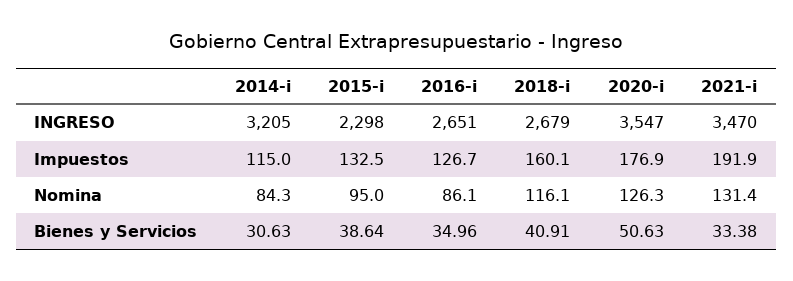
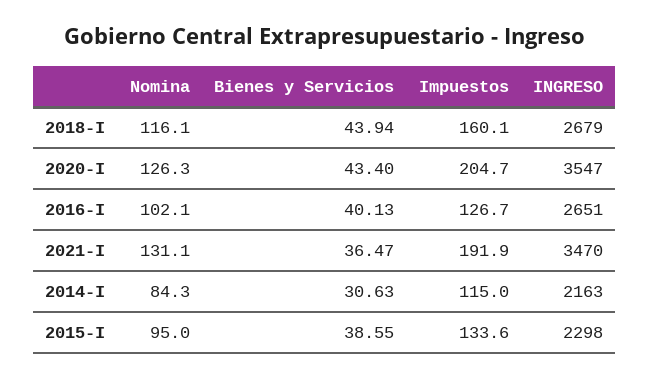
2014-i, INGRESO: 3205 -> 2163
2015-i, Impuestos: 132.5 -> 133.6
2020-i, Impuestos: 176.9 -> 204.7
2016-i, Nomina: 86.1 -> 102.1
2021-i, Nomina: 131.4 -> 131.1
2015-i, Bienes y Servicios: 38.64 -> 38.55
2016-i, Bienes y Servicios: 34.96 -> 40.13
2018-i, Bienes y Servicios: 40.91 -> 43.94
2020-i, Bienes y Servicios: 50.63 -> 43.4
2021-i, Bienes y Servicios: 33.38 -> 36.47

